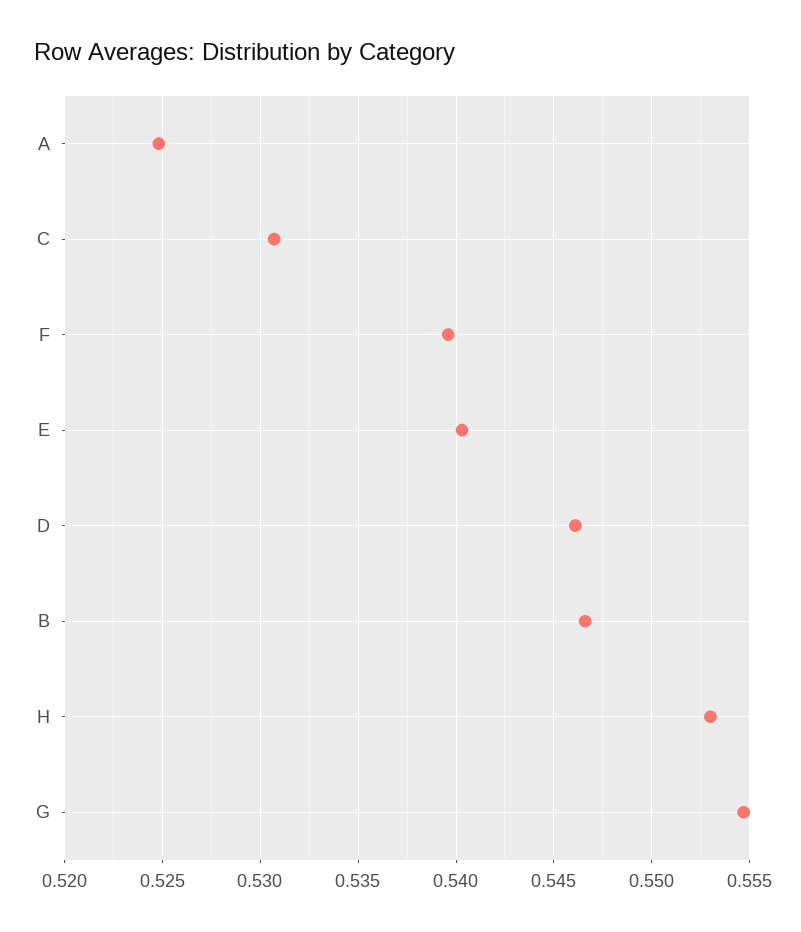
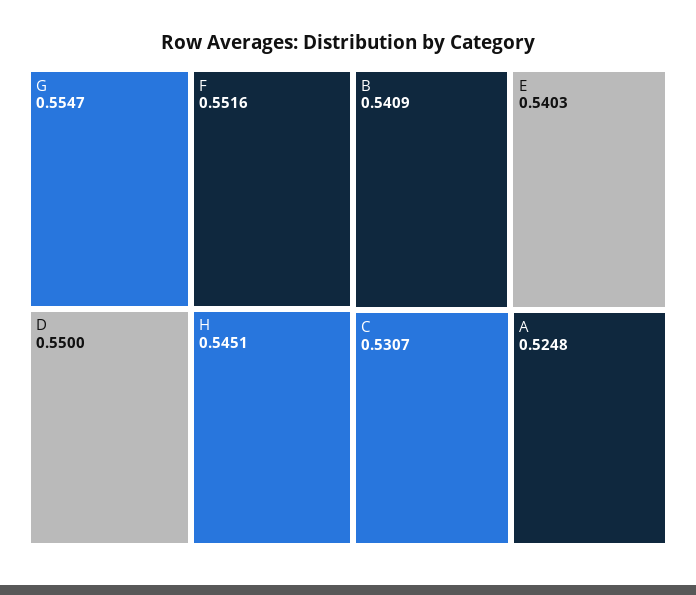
F: 0.5395 -> 0.5516
D: 0.546 -> 0.55
B: 0.5465 -> 0.5409
H: 0.553 -> 0.5451

